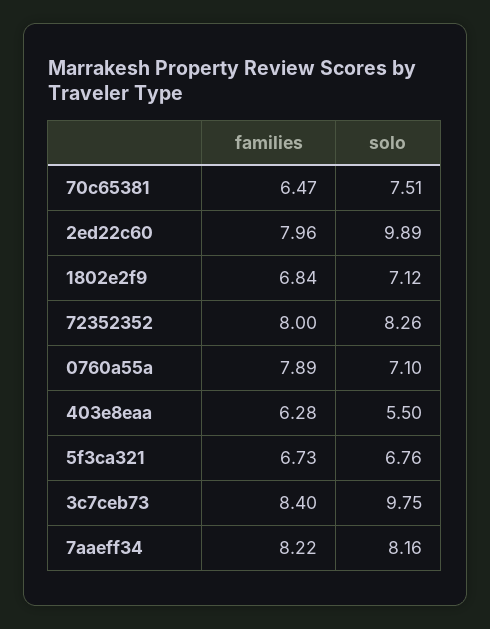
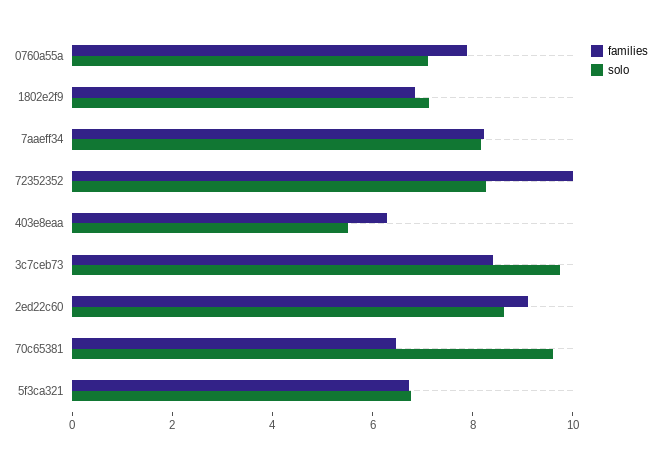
solo, 70c65381: 7.51 -> 9.5
families, 2ed22c60: 7.96 -> 9
solo, 2ed22c60: 9.89 -> 8.5
families, 72352352: 8 -> 10

